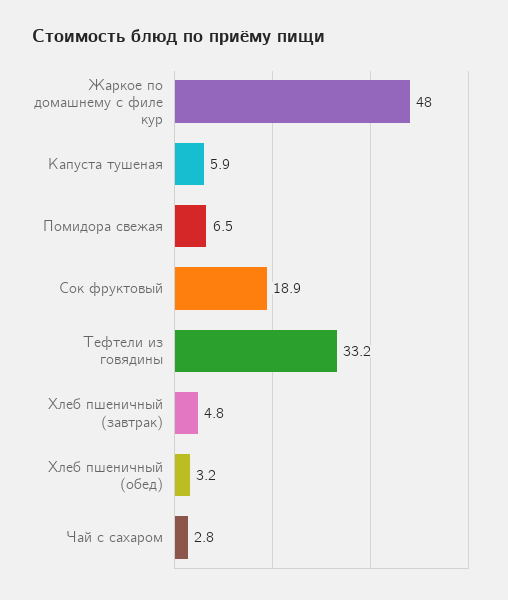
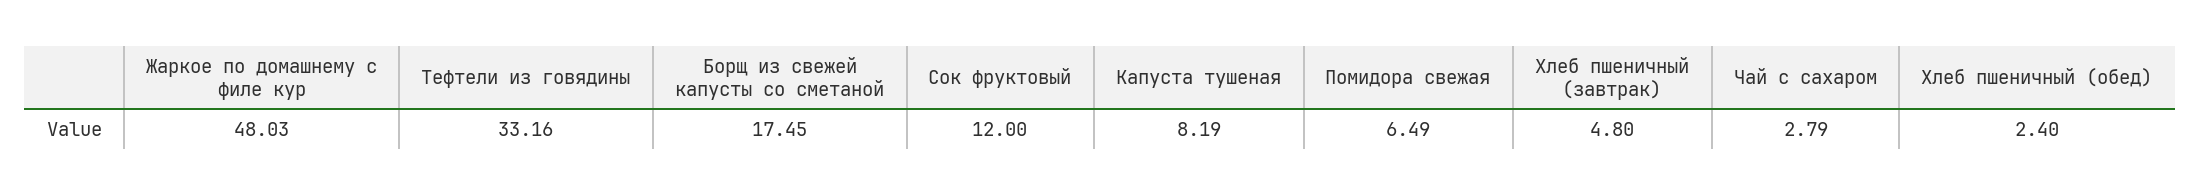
Капуста тушеная: 5.9 -> 8.19
Сок фруктовый: 18.9 -> 12
Хлеб пшеничный (обед): 3.2 -> 2.4
Борщ из свежей капусты со сметаной: none -> 17.45

